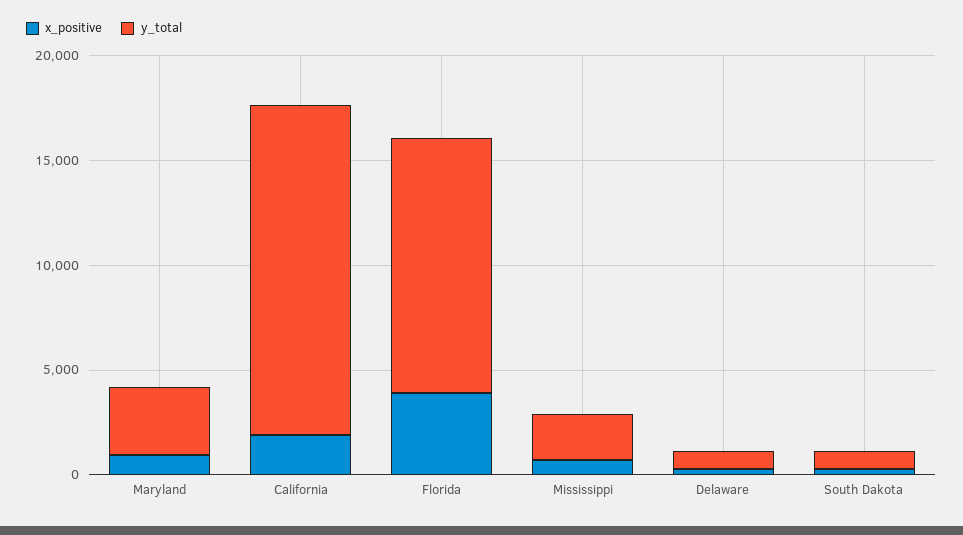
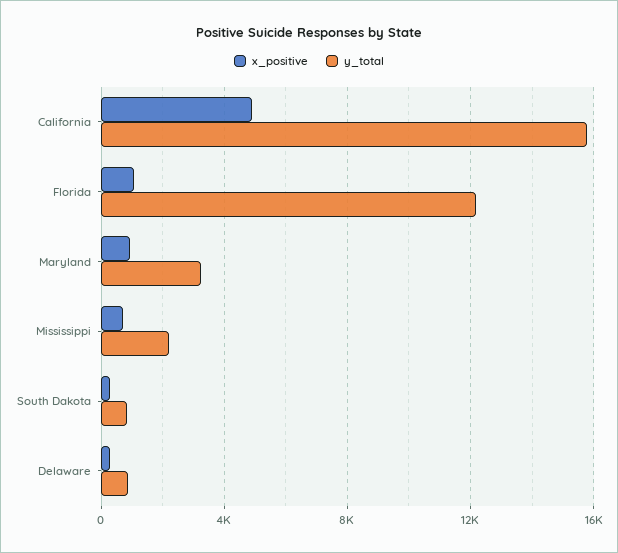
x_positive, California: 2000 -> 5000
x_positive, Florida: 4000 -> 1000

